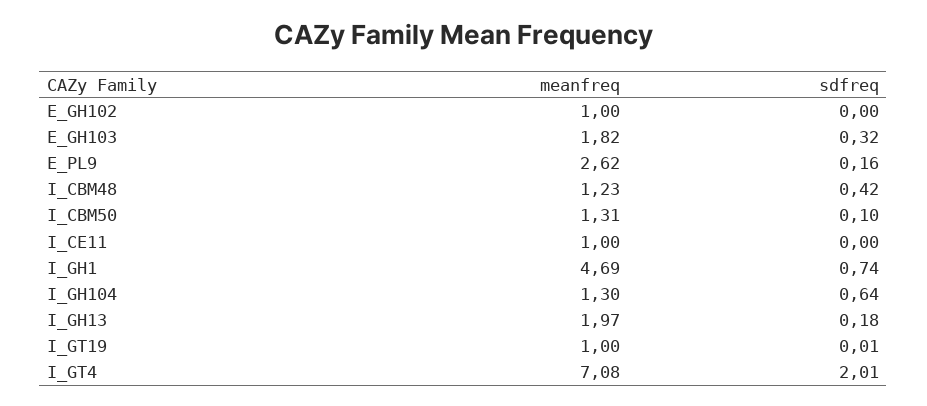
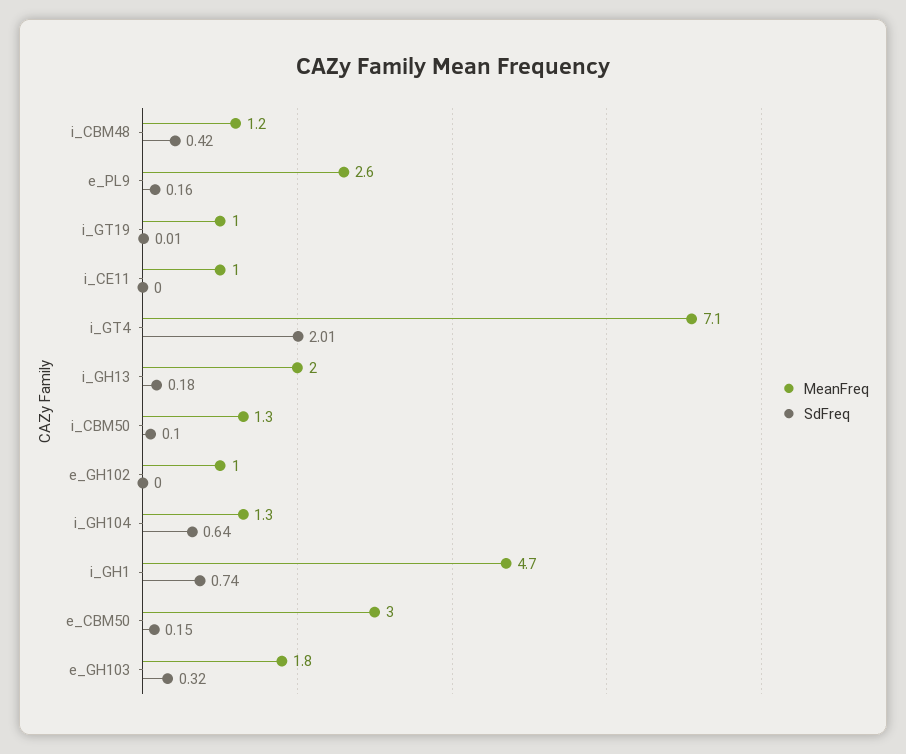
meanfreq, e_CBM50: none -> 3
sdfreq, e_CBM50: none -> 0.15

